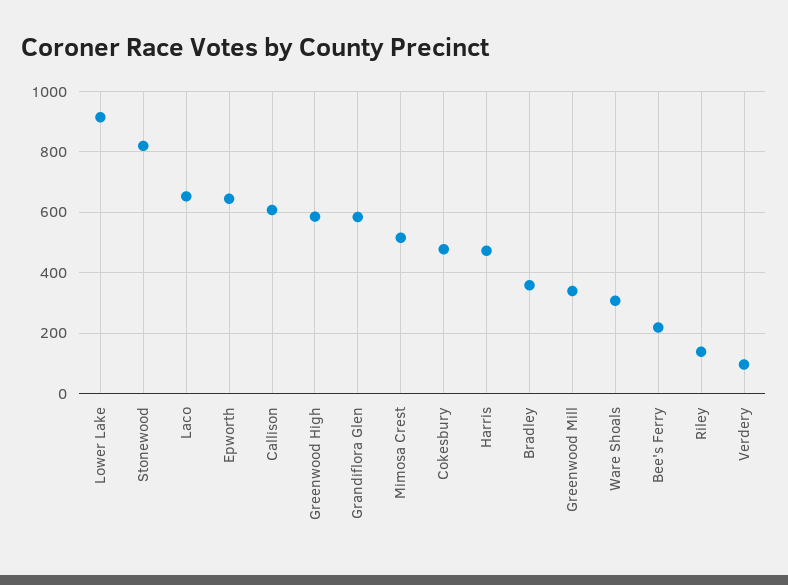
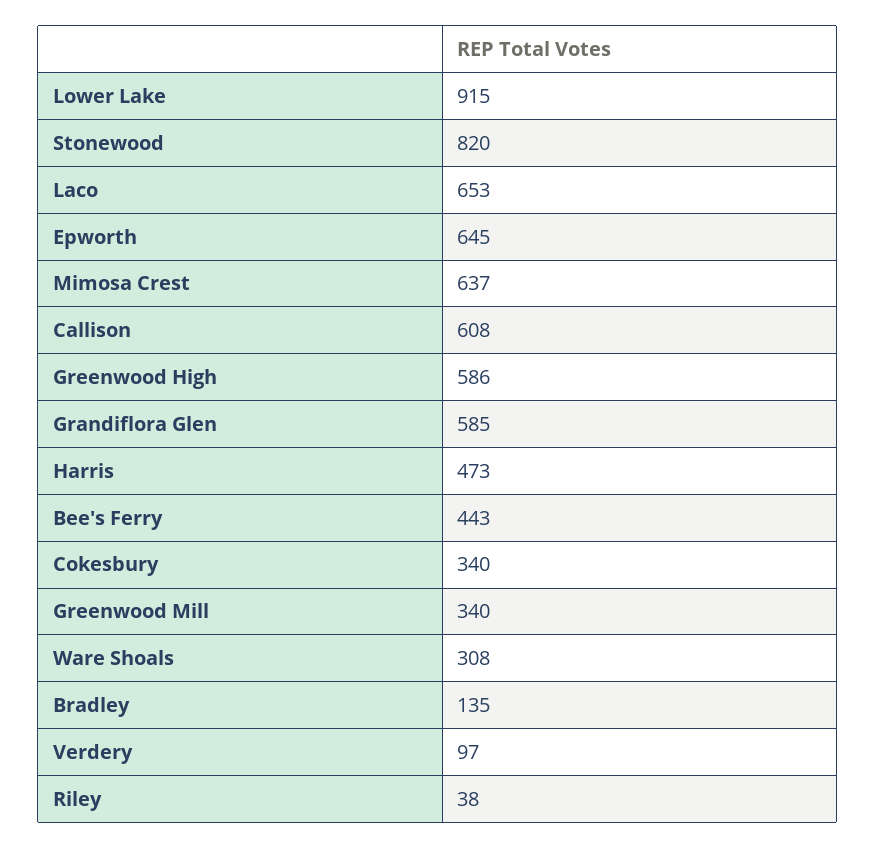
Mimosa Crest: 520 -> 637
Cokesbury: 480 -> 340
Bradley: 360 -> 135
Bee's Ferry: 220 -> 443
Riley: 140 -> 38

